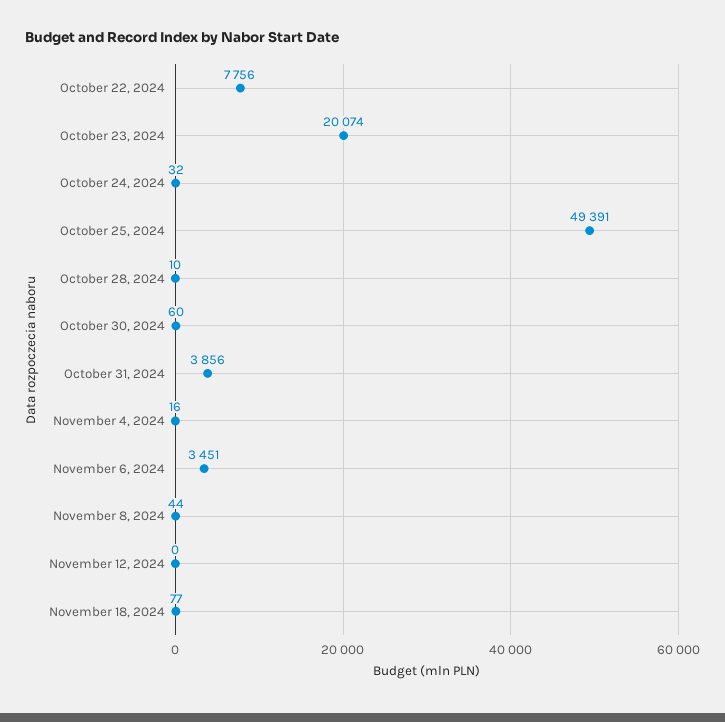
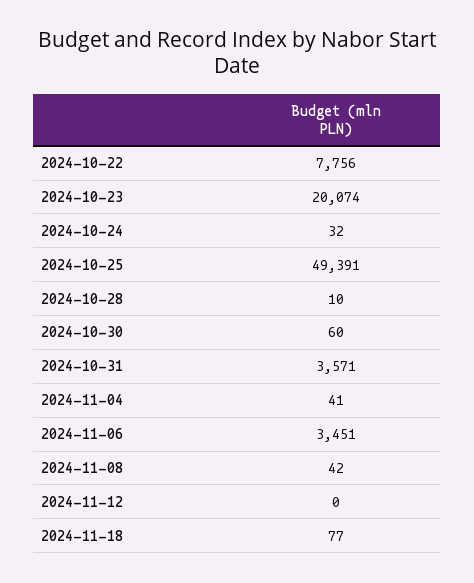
October 31, 2024: 3856 -> 3571
November 4, 2024: 16 -> 41
November 8, 2024: 44 -> 42

